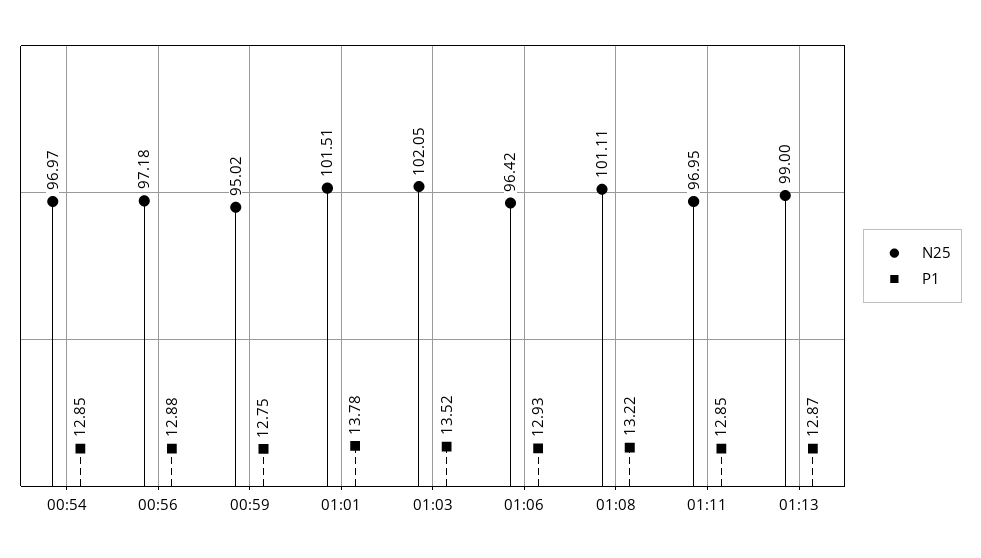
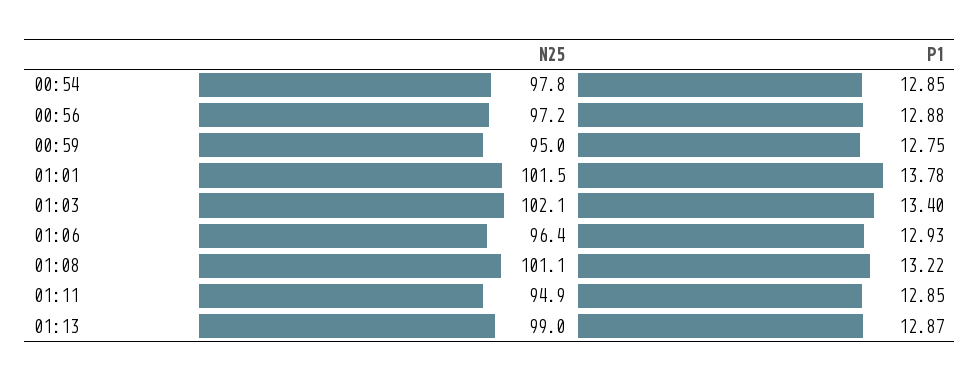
N25, 00:54: 96.97 -> 97.8
P1, 01:03: 13.52 -> 13.4
N25, 01:11: 96.95 -> 94.9

